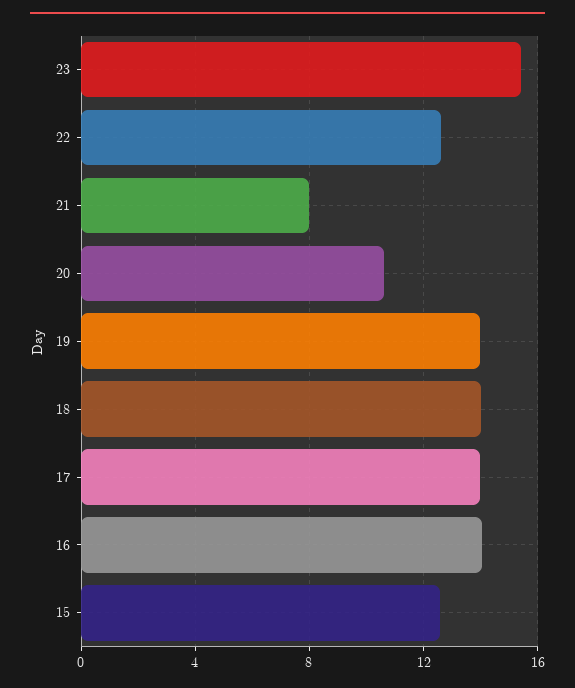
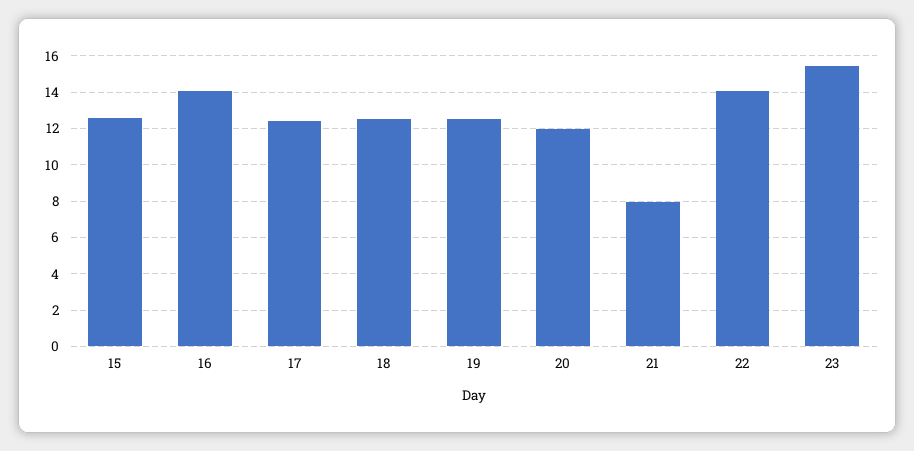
22: 12.5 -> 14
20: 10.5 -> 12
19: 14 -> 12.5
18: 14 -> 12.5
17: 14 -> 12.5

